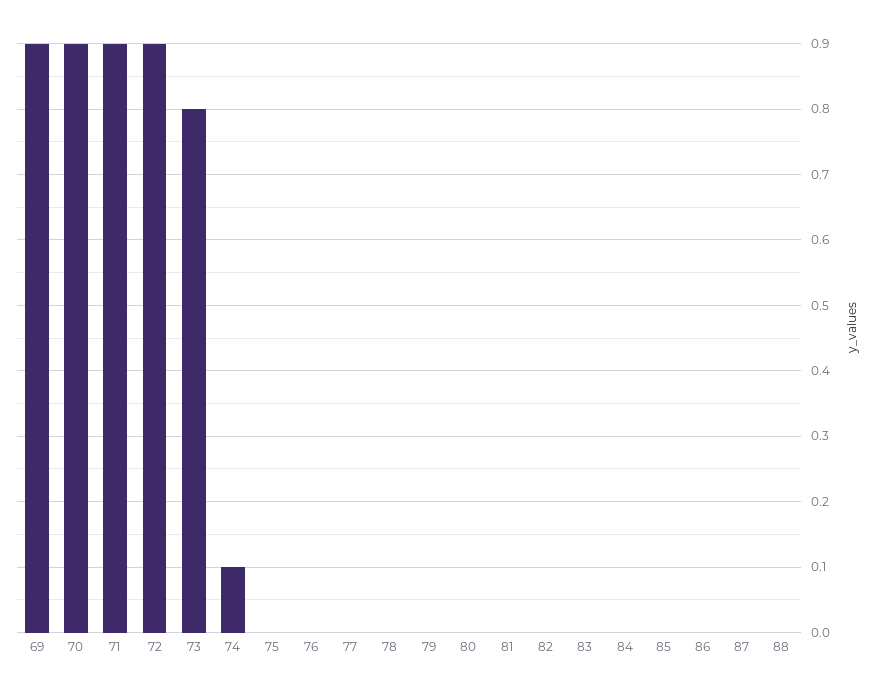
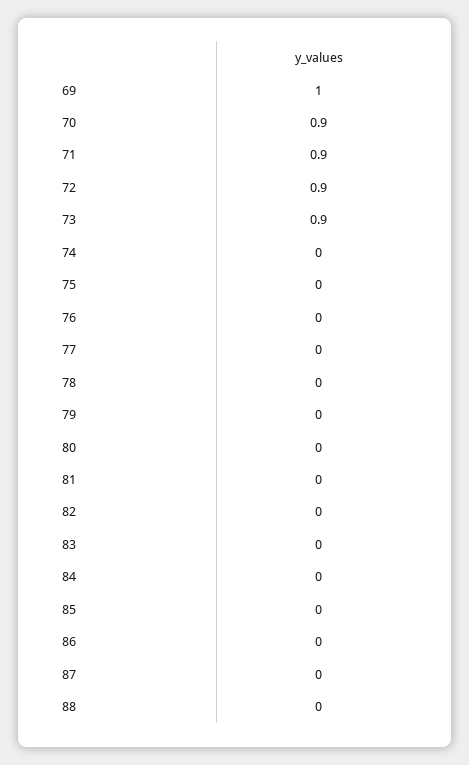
69: 0.9 -> 1
73: 0.8 -> 0.9
74: 0.1 -> 0

